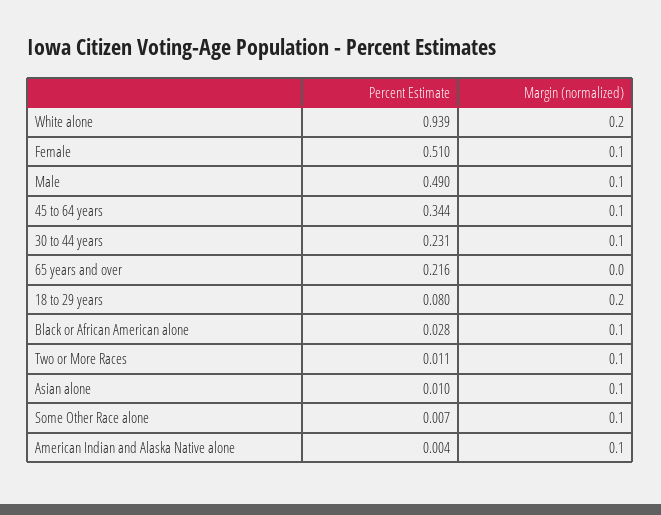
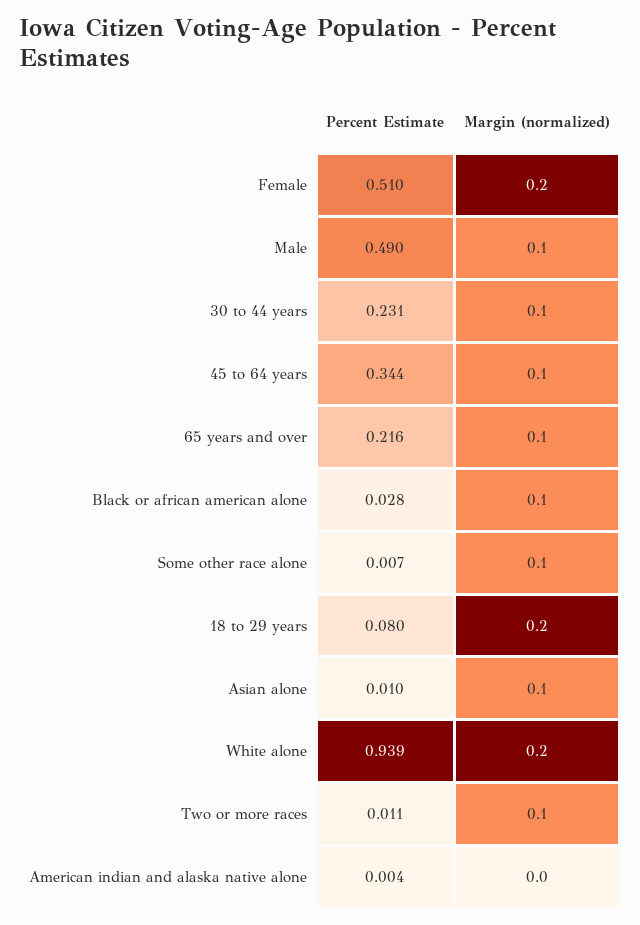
Margin (normalized), Female: 0.1 -> 0.2
Margin (normalized), 65 years and over: 0 -> 0.1
Margin (normalized), American Indian and Alaska Native alone: 0.1 -> 0

